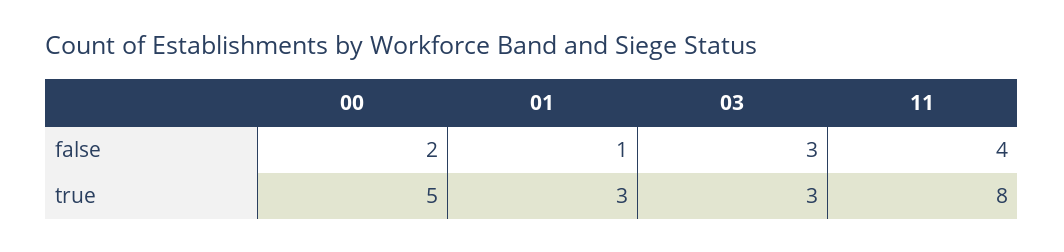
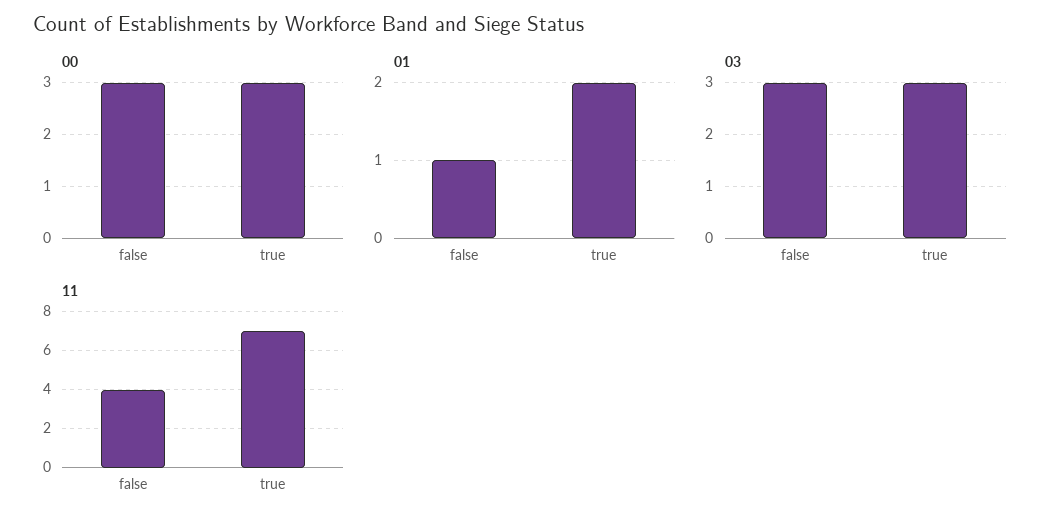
00, false: 2 -> 3
00, true: 5 -> 3
01, true: 3 -> 2
11, true: 8 -> 7

